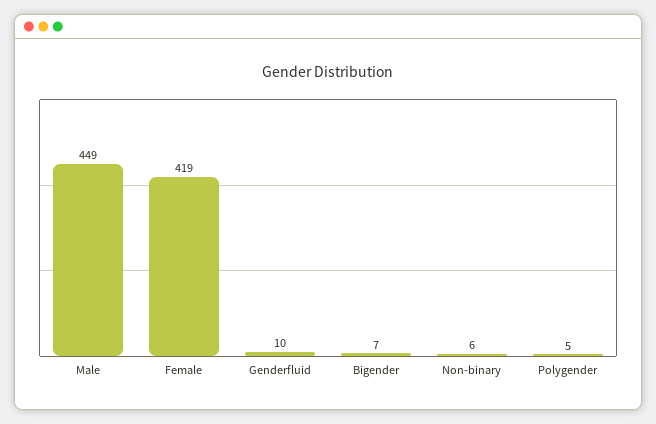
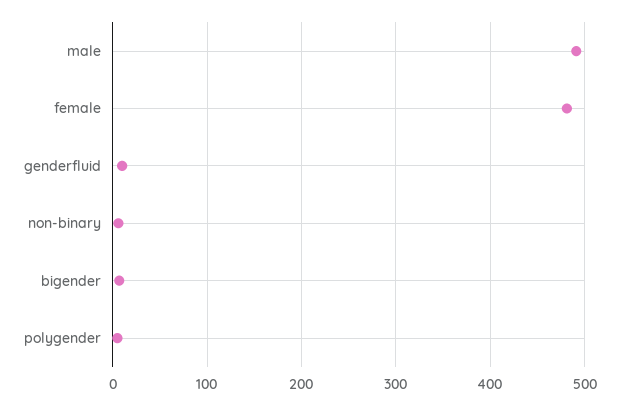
Male: 449 -> 490
Female: 419 -> 480

